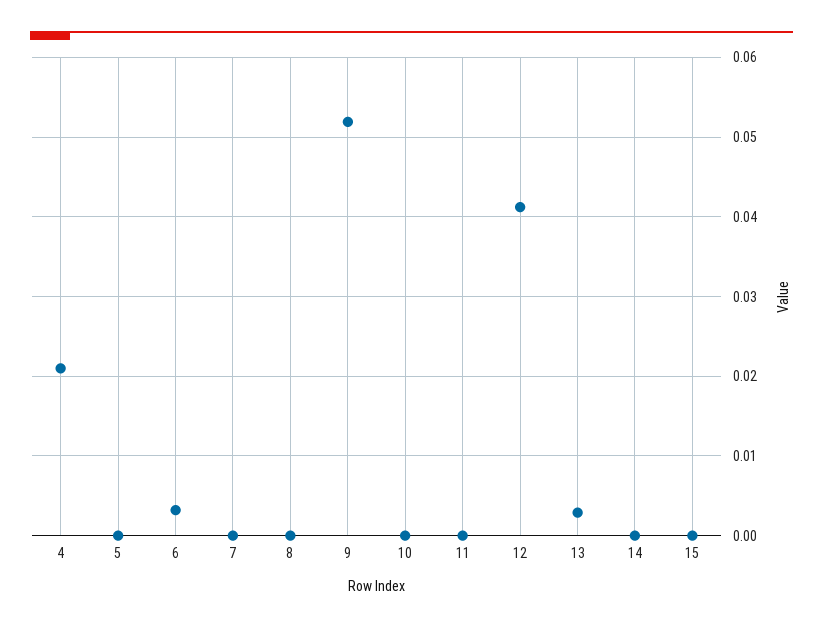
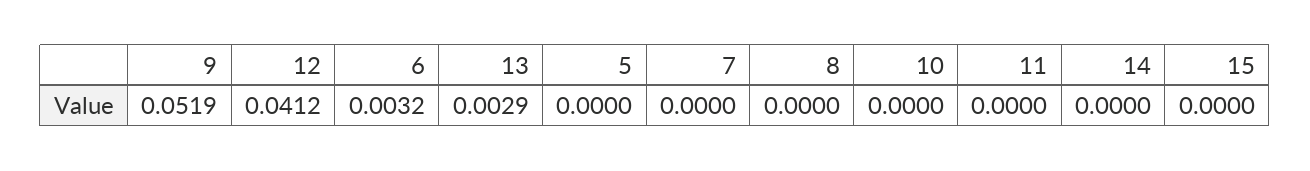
4: 0.021 -> none

